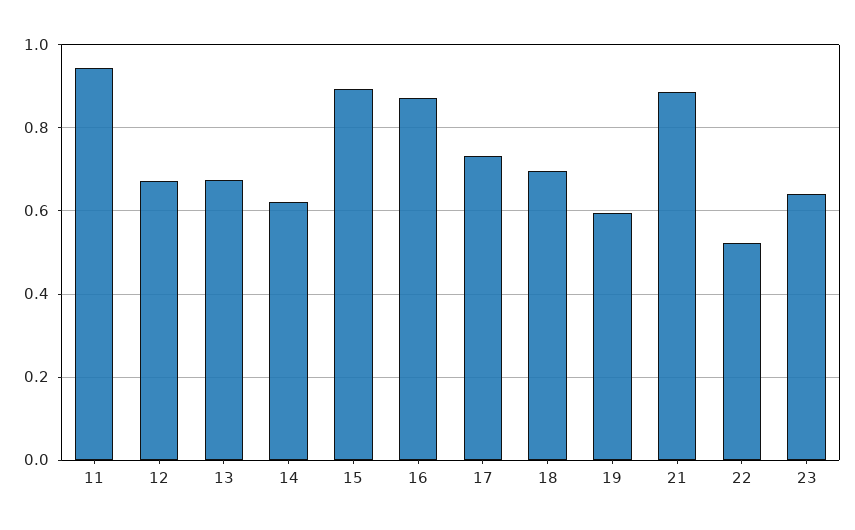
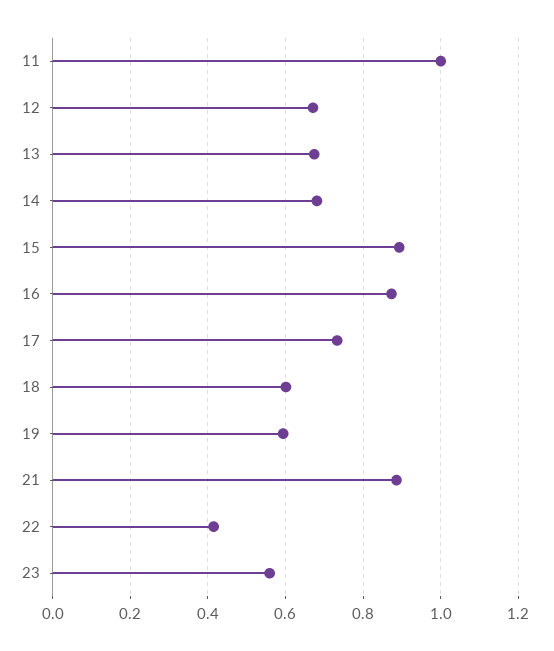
11: 0.94 -> 1
14: 0.62 -> 0.68
18: 0.7 -> 0.6
22: 0.52 -> 0.42
23: 0.64 -> 0.56

